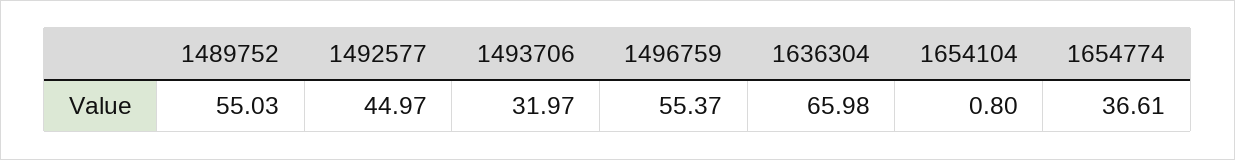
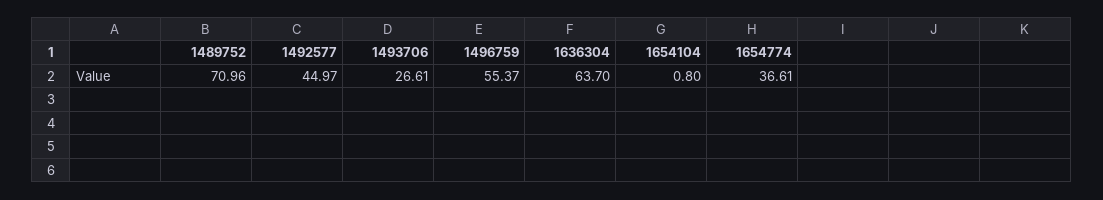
1489752: 55.03 -> 70.96
1493706: 31.97 -> 26.61
1636304: 65.98 -> 63.7

